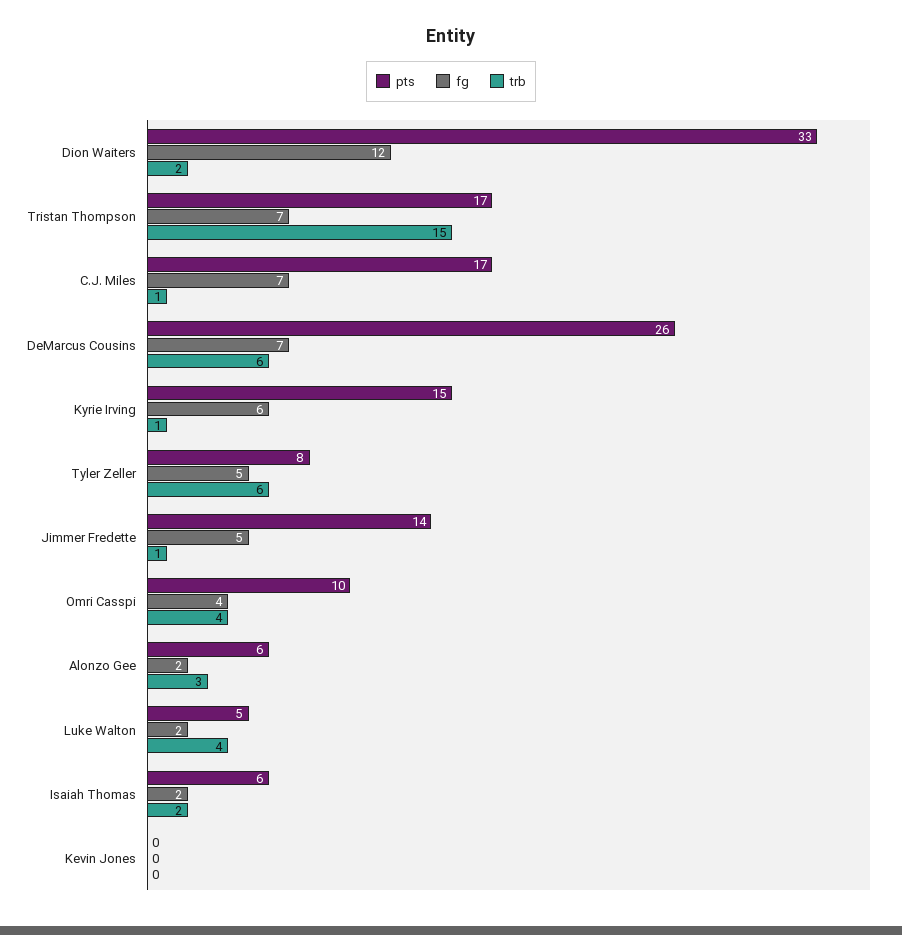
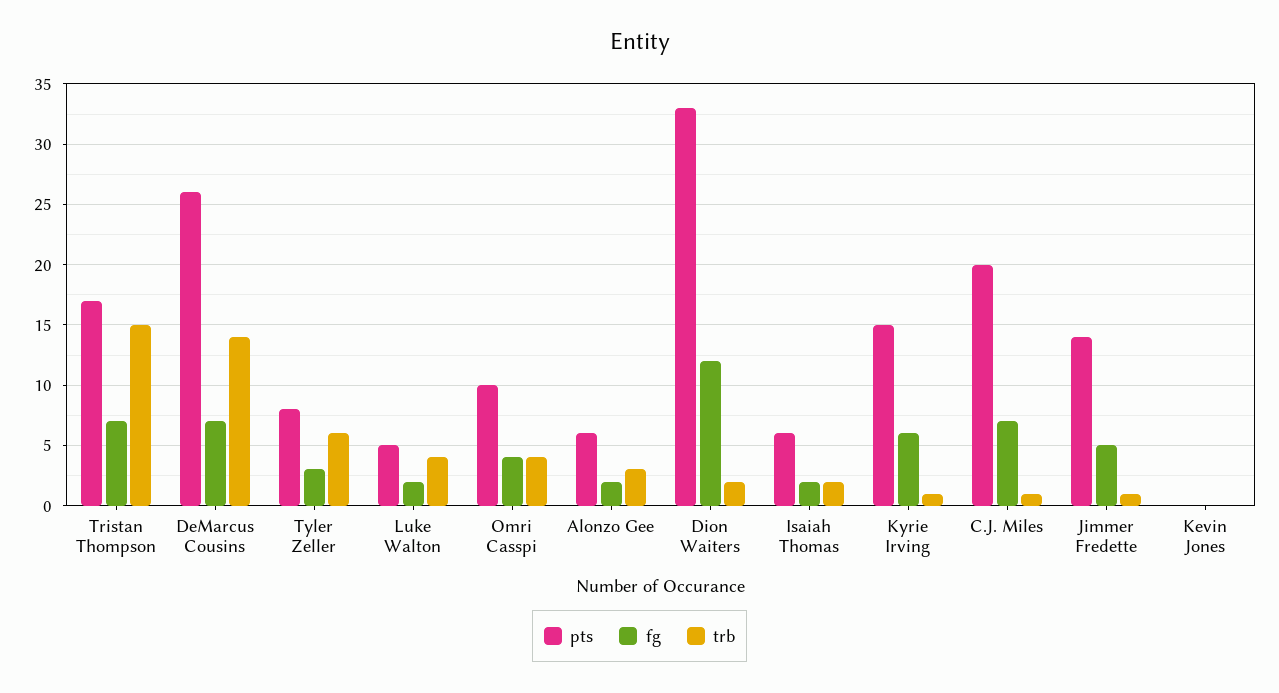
pts, C.J. Miles: 17 -> 20
trb, DeMarcus Cousins: 6 -> 14
fg, Tyler Zeller: 5 -> 3

